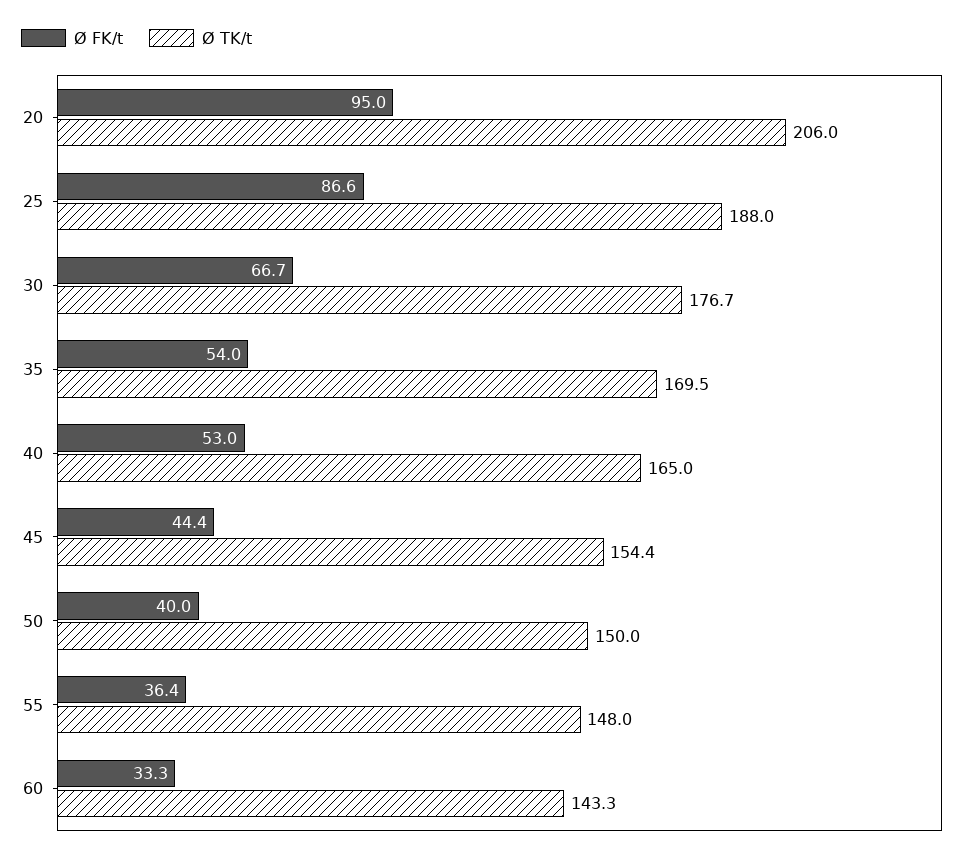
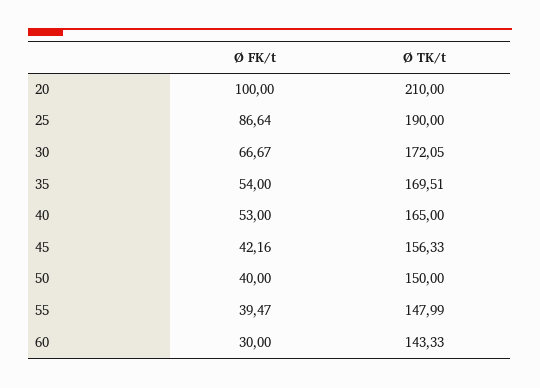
Ø FK/t, 20: 95 -> 100
Ø TK/t, 20: 206 -> 210
Ø TK/t, 25: 188 -> 190
Ø TK/t, 30: 176.7 -> 172.05
Ø FK/t, 45: 44.4 -> 42.16
Ø TK/t, 45: 154.4 -> 156.33
Ø FK/t, 55: 36.4 -> 39.47
Ø FK/t, 60: 33.3 -> 30

